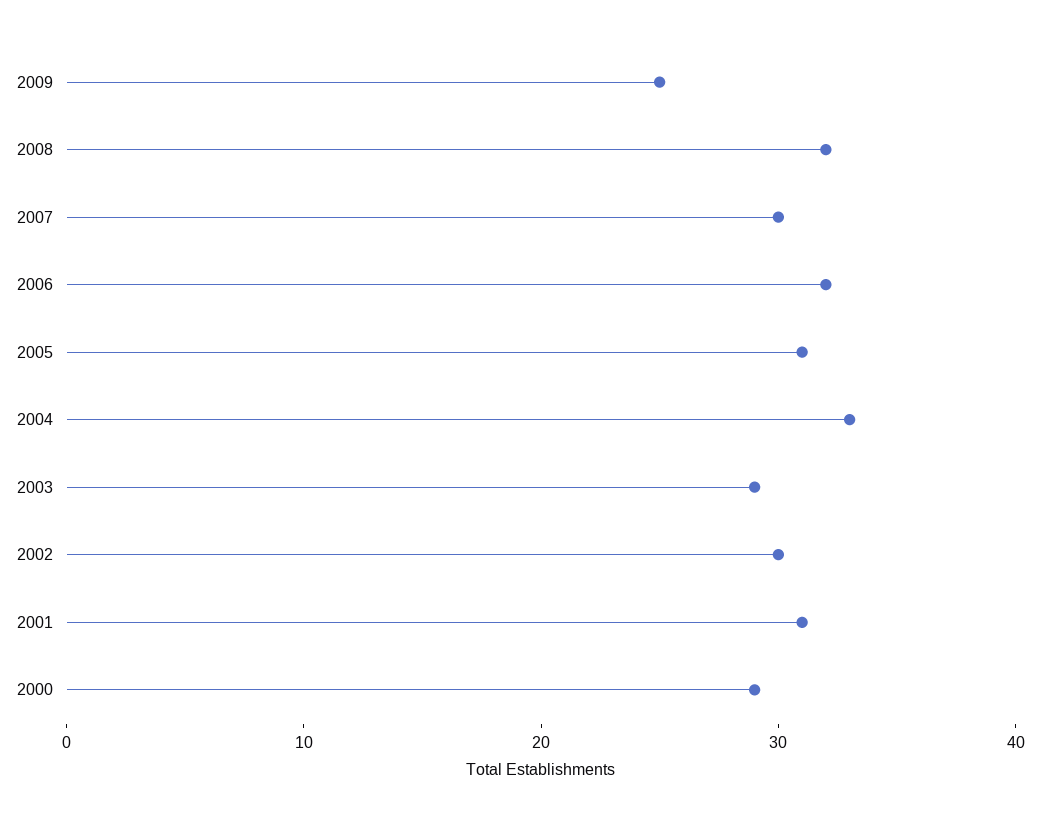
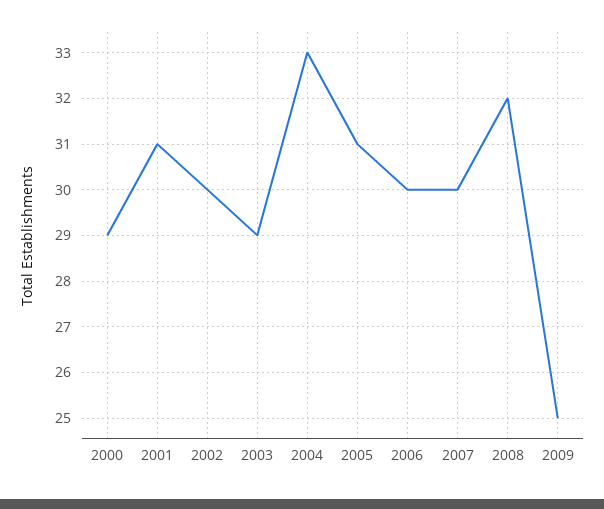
2006: 32 -> 30

